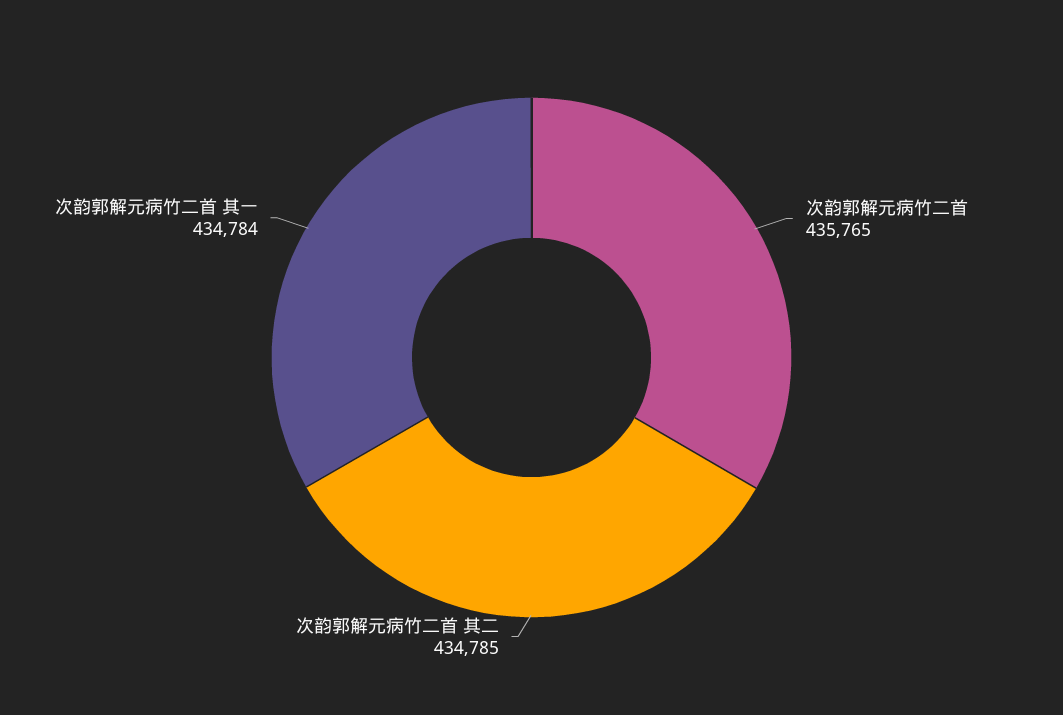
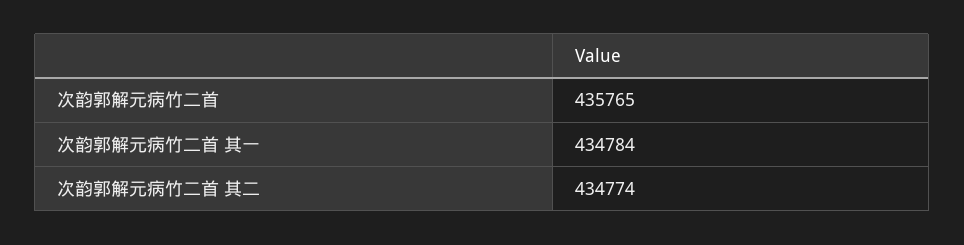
次韵郭解元病竹二首 其二: 434785 -> 434774

